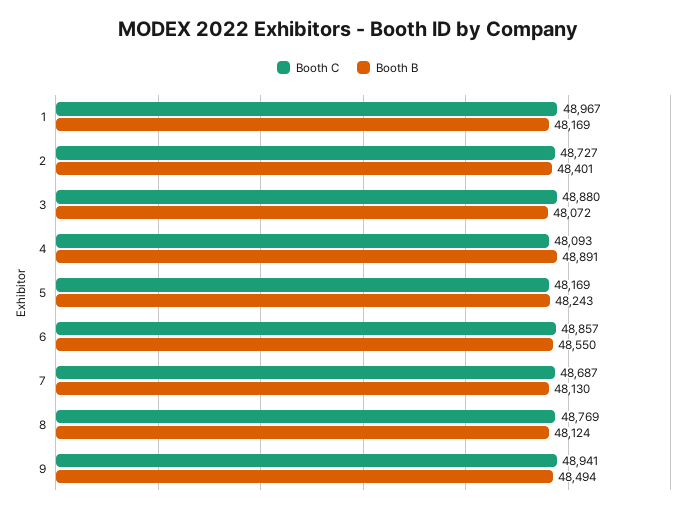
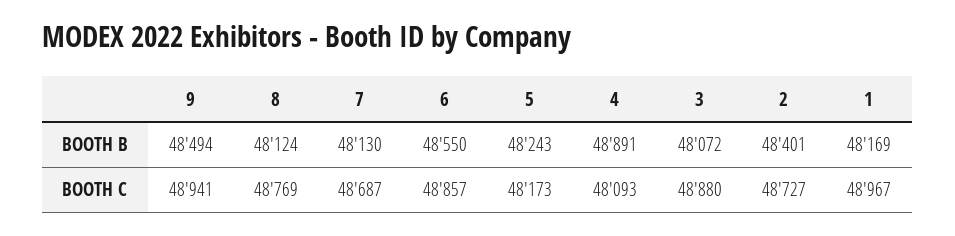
Booth C, 5: 48169 -> 48173

